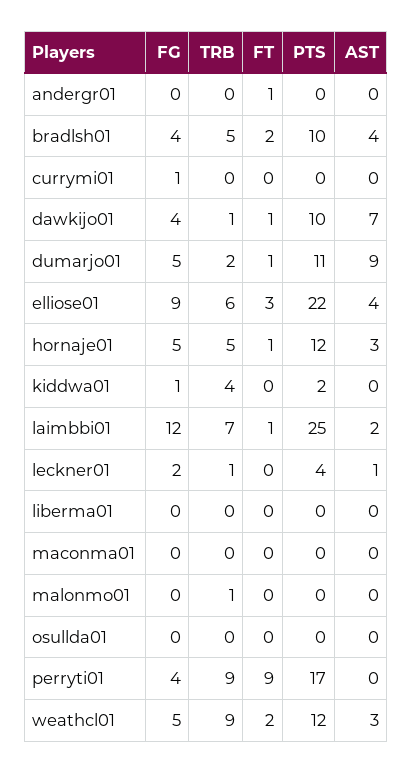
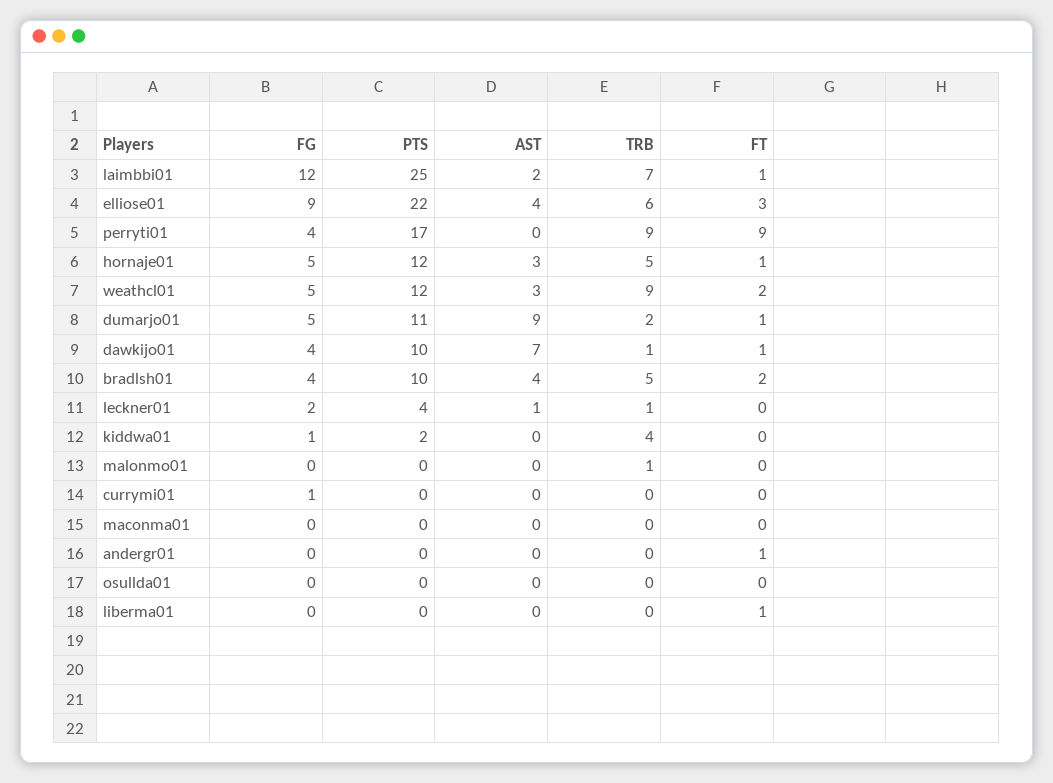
FT, liberma01: 0 -> 1

